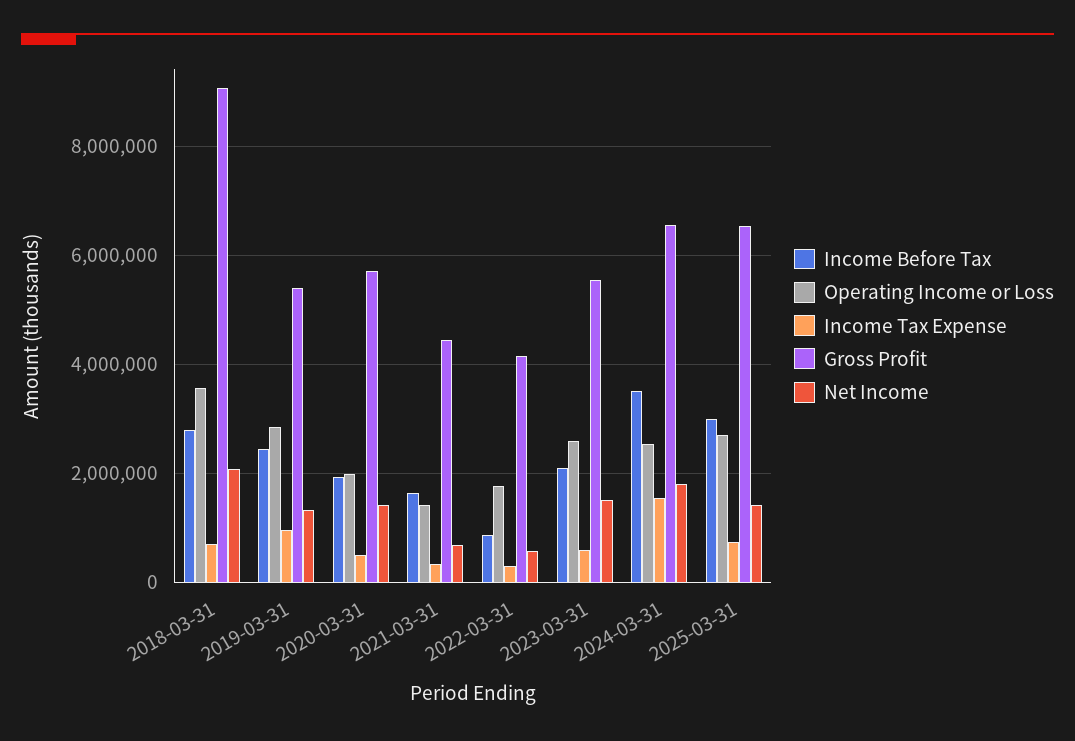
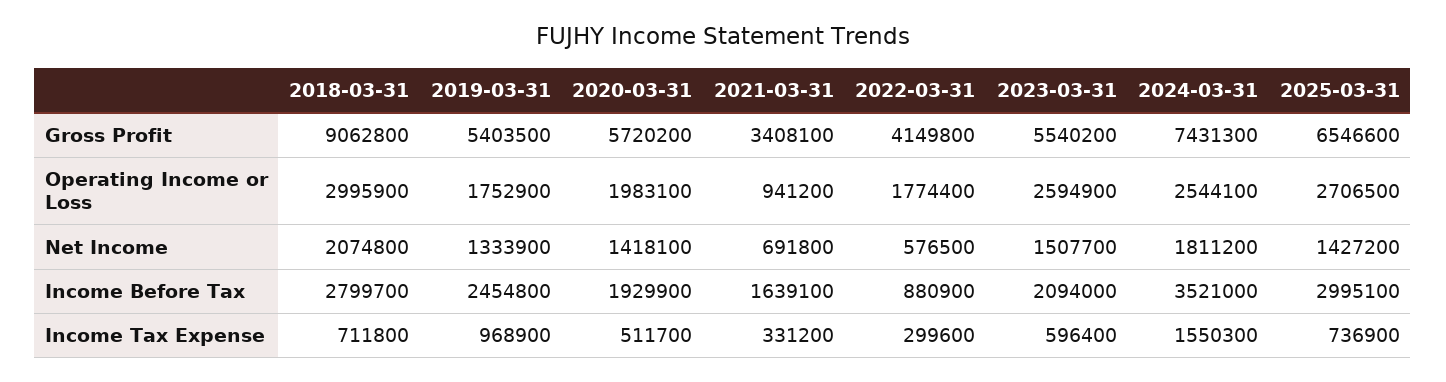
Operating Income or Loss, 2018-03-31: 3600000 -> 2995900
Operating Income or Loss, 2019-03-31: 2800000 -> 1752900
Operating Income or Loss, 2021-03-31: 1400000 -> 941200
Gross Profit, 2021-03-31: 4400000 -> 3408100
Gross Profit, 2024-03-31: 6600000 -> 7431300

